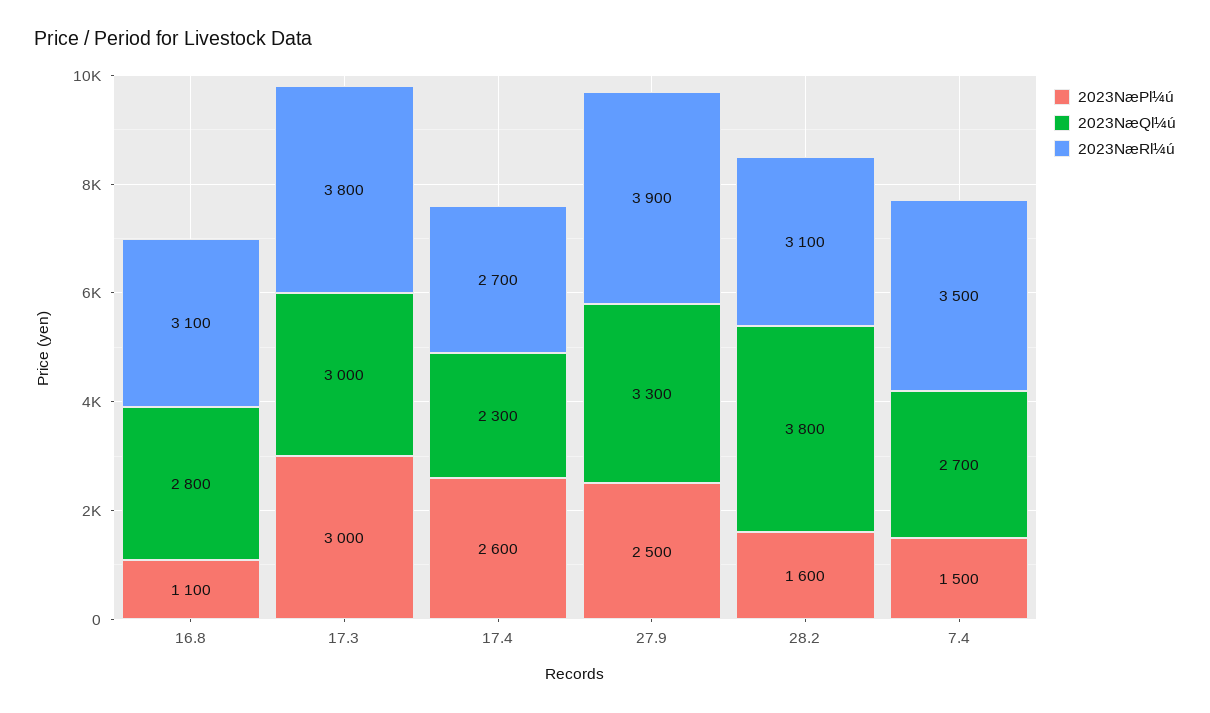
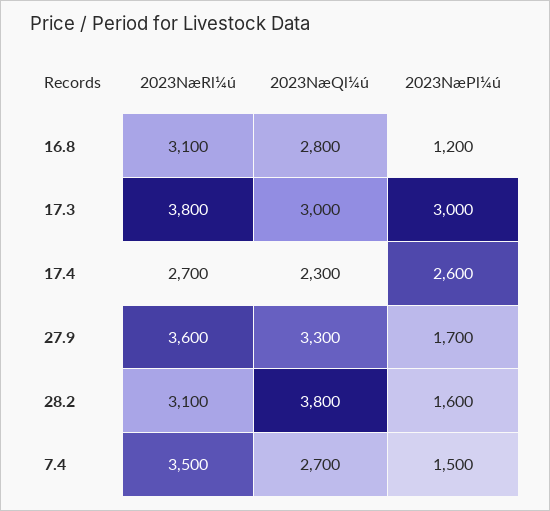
2023NæPl¼ú, 16.8: 1100 -> 1200
2023NæPl¼ú, 27.9: 2500 -> 1700
2023NæRl¼ú, 27.9: 3900 -> 3600

